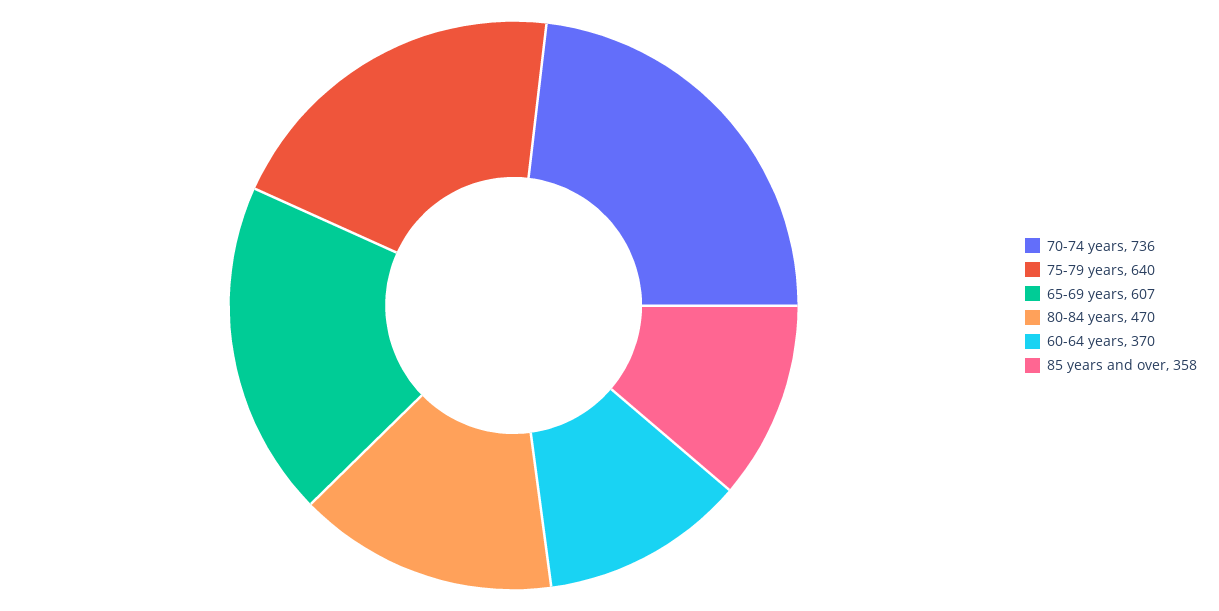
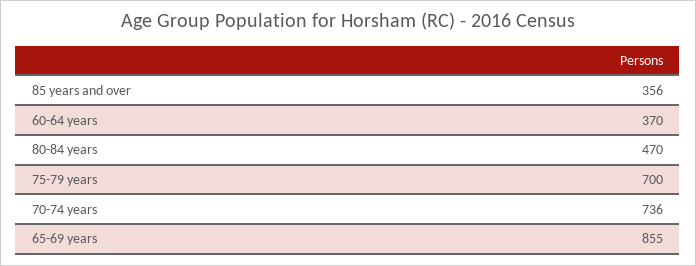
75-79 years: 640 -> 700
65-69 years: 607 -> 855
85 years and over: 358 -> 356

